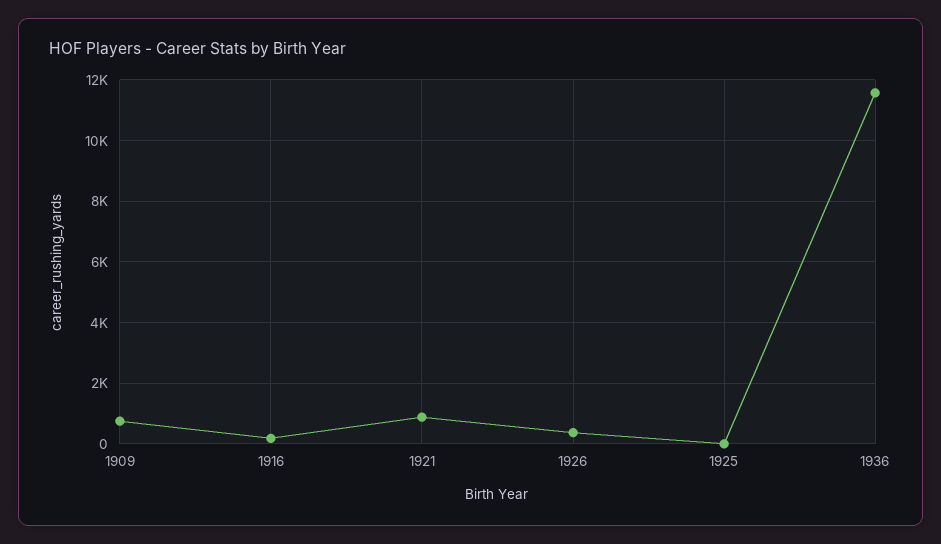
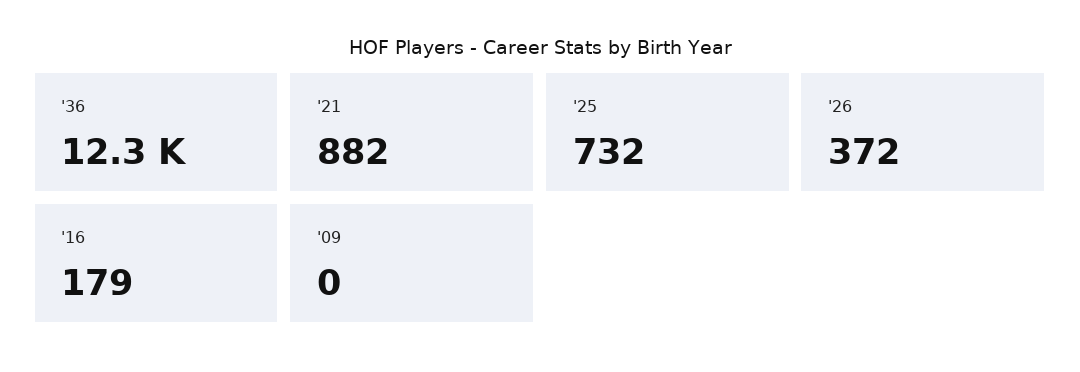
1909: 800 -> 0
1925: 0 -> 732
1936: 11600 -> 12300

